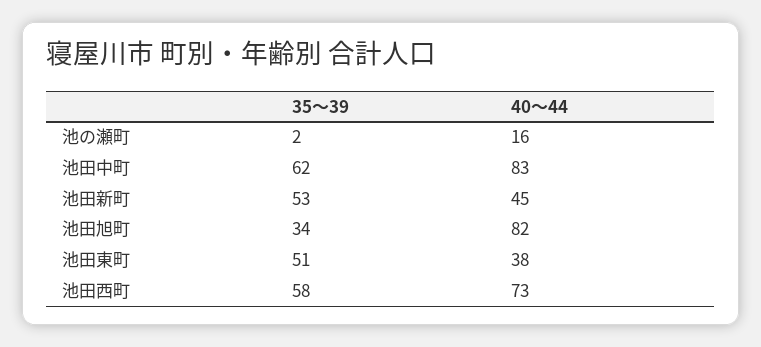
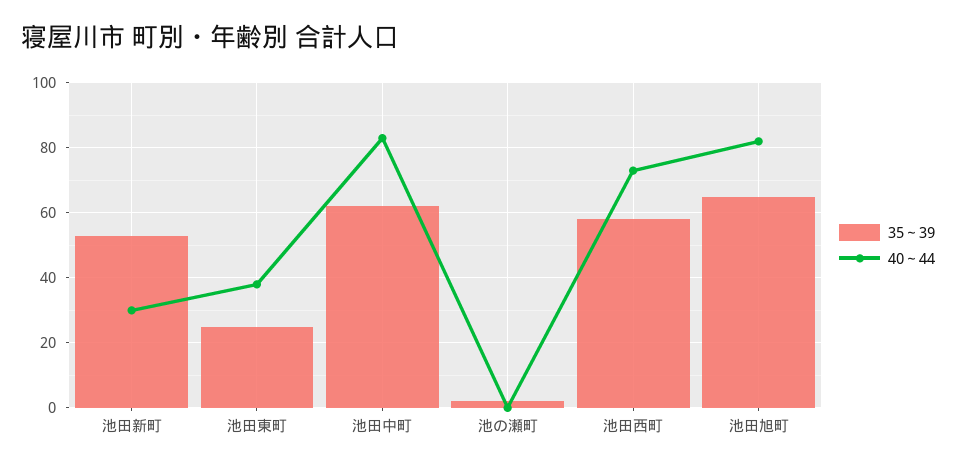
40～44, 池の瀬町: 16 -> 0
40～44, 池田新町: 45 -> 30
35～39, 池田旭町: 34 -> 65
35～39, 池田東町: 51 -> 25

